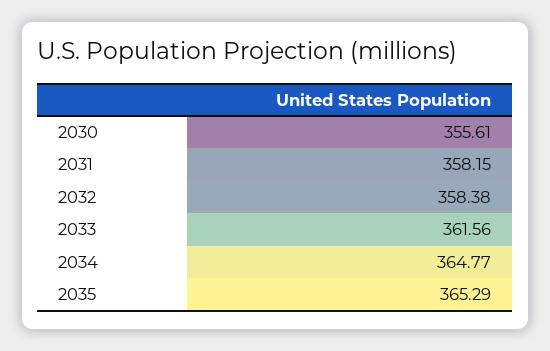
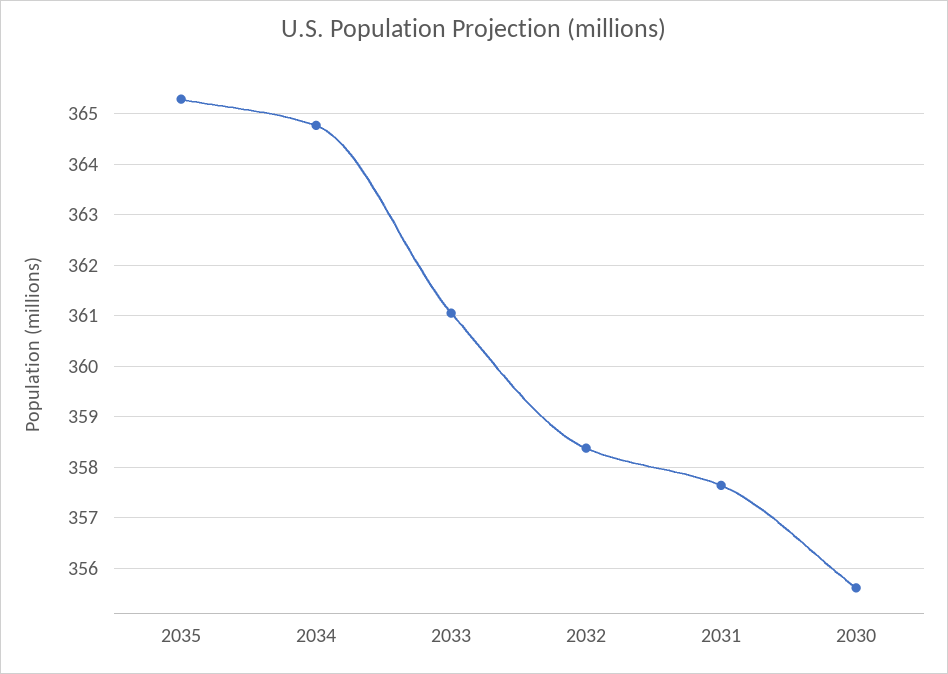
2031: 358.15 -> 357.6
2033: 361.56 -> 361

